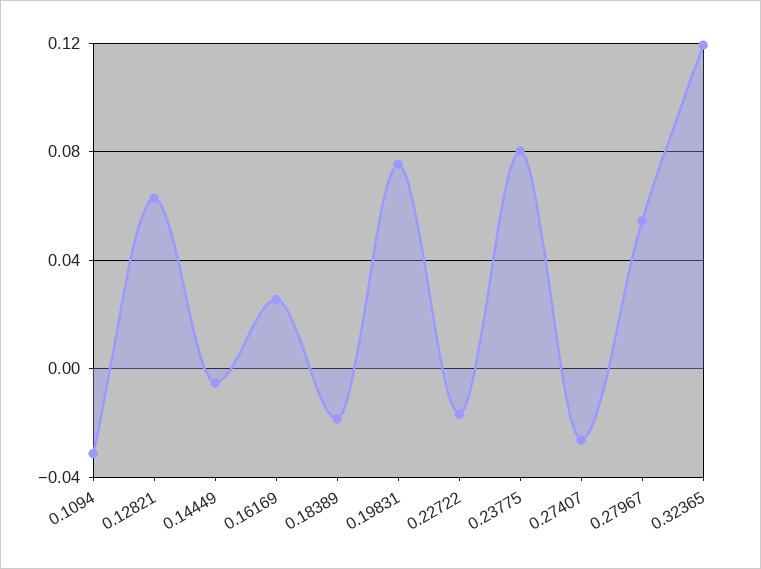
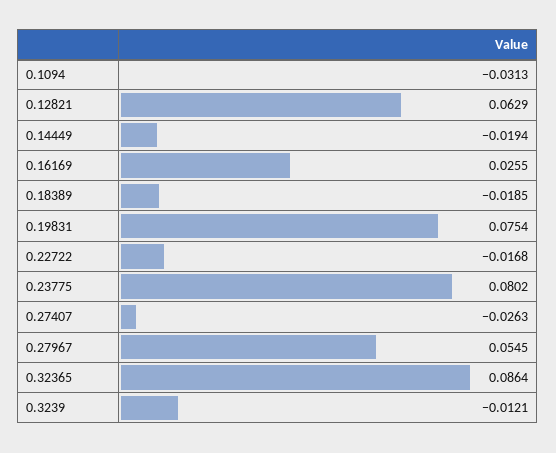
0.14449: -0.005 -> -0.0194
0.32365: 0.12 -> 0.0864
0.3239: none -> -0.0121

